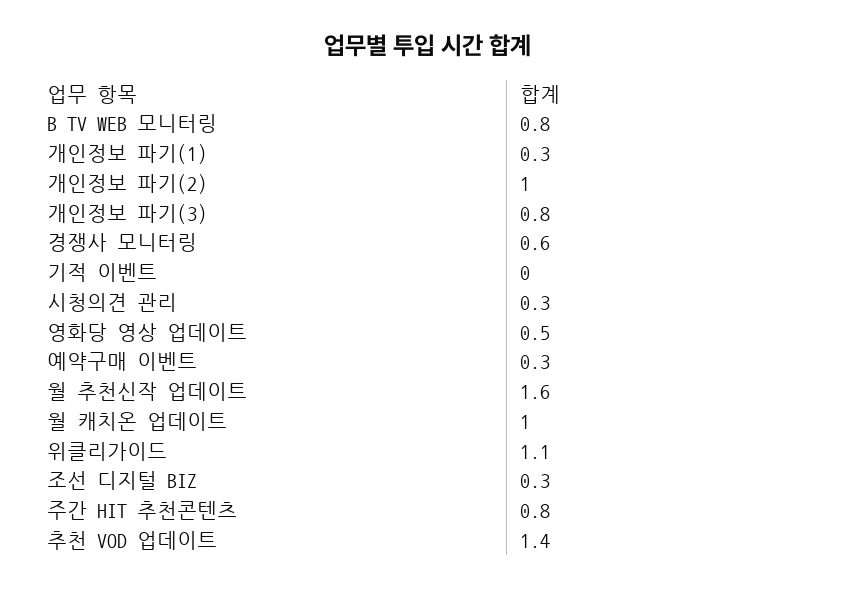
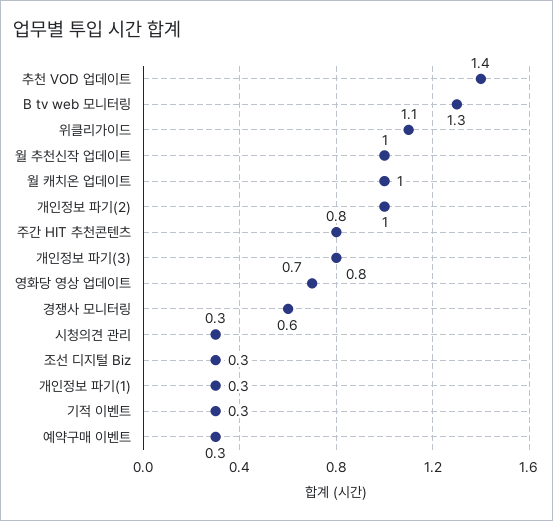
B TV WEB 모니터링: 0.8 -> 1.3
기적 이벤트: 0 -> 0.3
영화당 영상 업데이트: 0.5 -> 0.7
월 추천신작 업데이트: 1.6 -> 1

